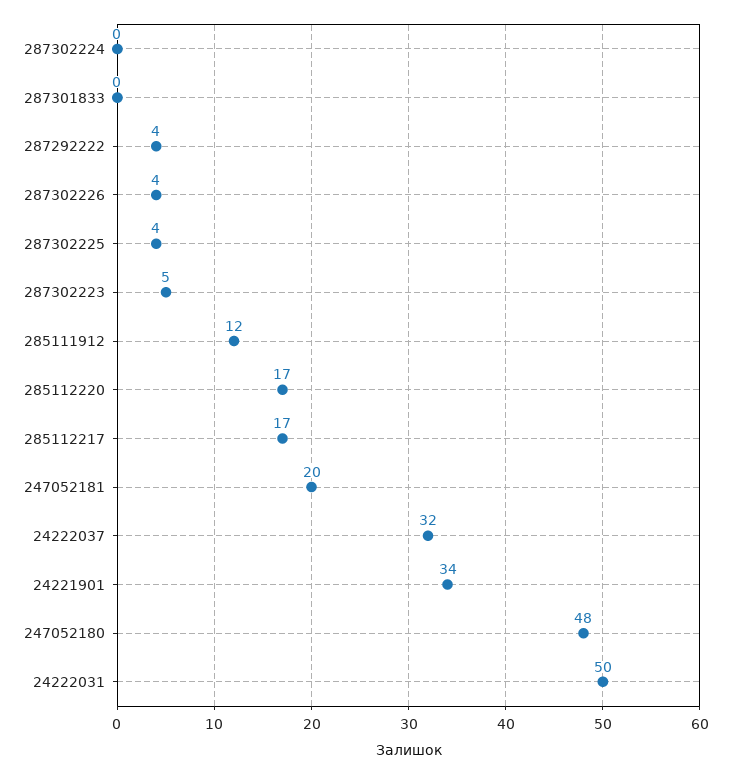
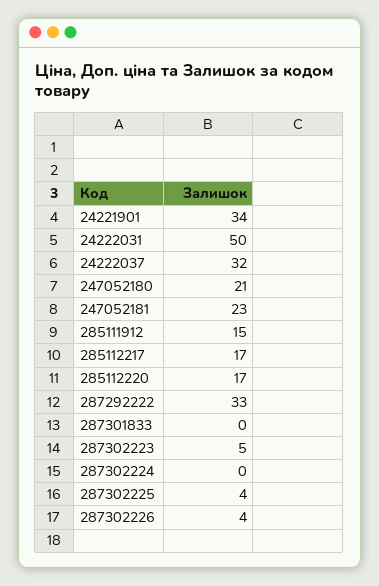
287292222: 4 -> 33
285111912: 12 -> 15
247052181: 20 -> 23
247052180: 48 -> 21

